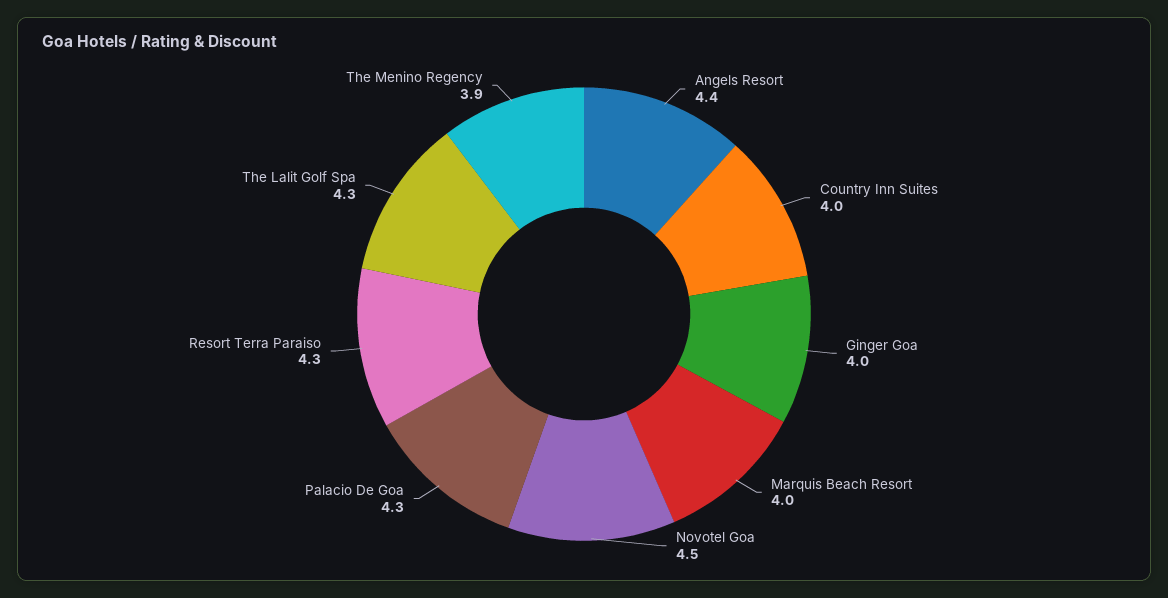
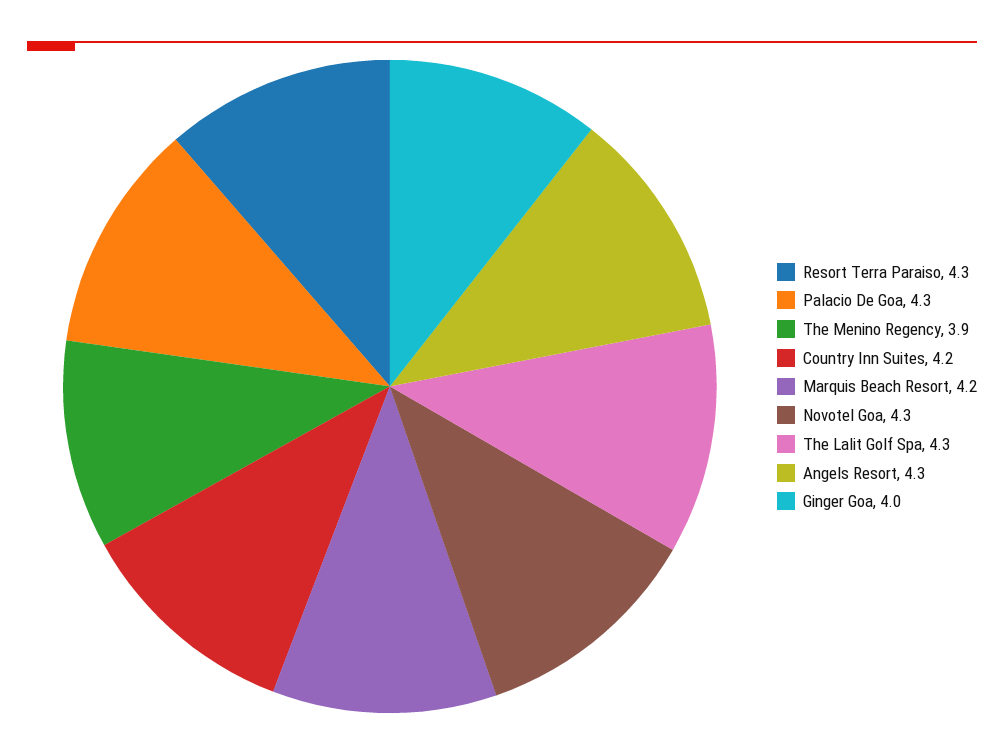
Angels Resort: 4.4 -> 4.3
Country Inn Suites: 4 -> 4.2
Marquis Beach Resort: 4 -> 4.2
Novotel Goa: 4.5 -> 4.3

